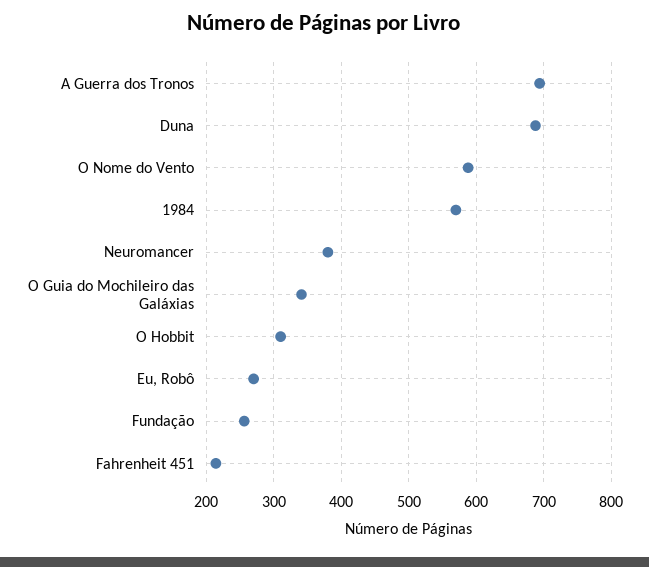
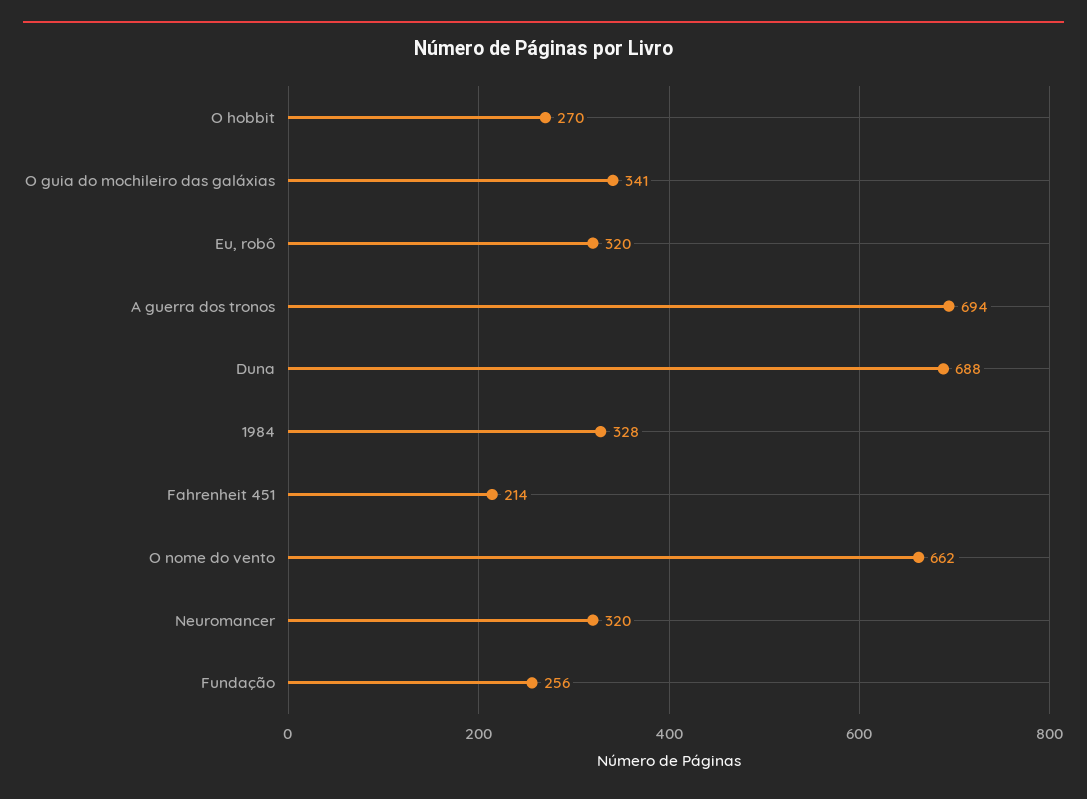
O Nome do Vento: 590 -> 662
1984: 570 -> 328
Neuromancer: 380 -> 320
O Hobbit: 310 -> 270
Eu, Robô: 270 -> 320

